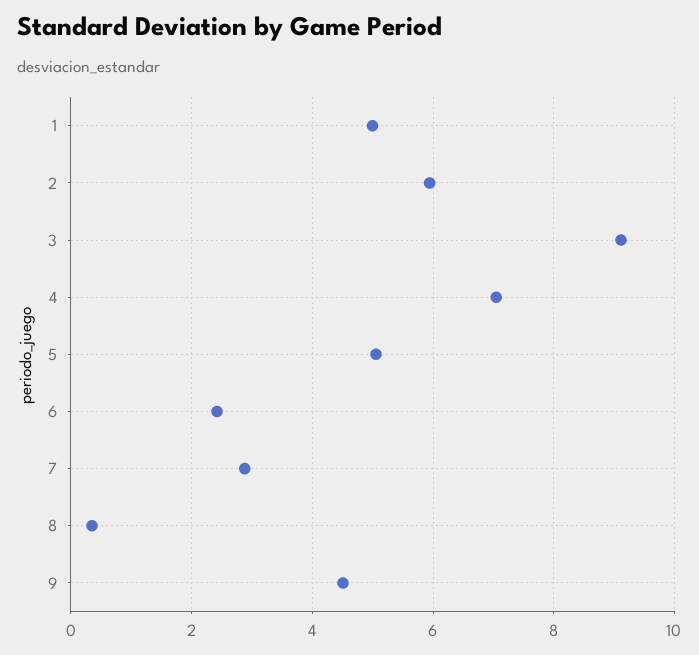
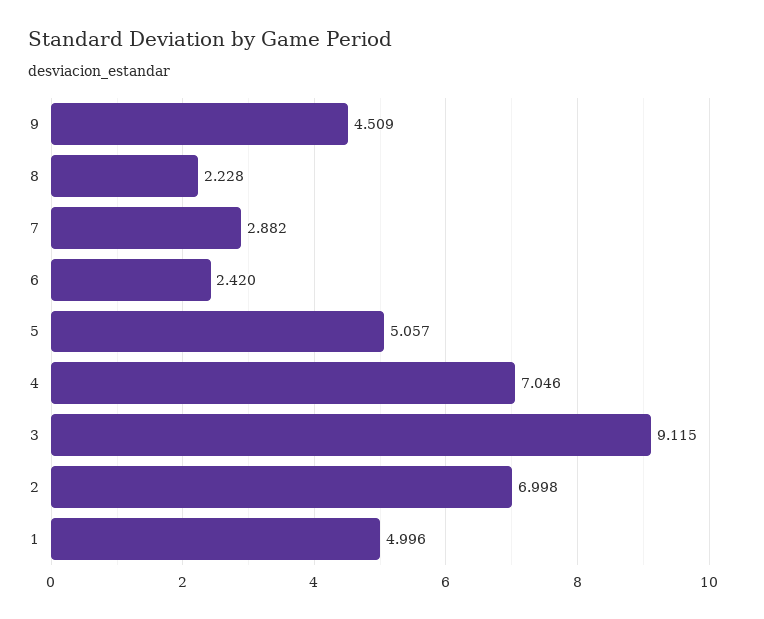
2: 6 -> 6.998
8: 0.4 -> 2.228

